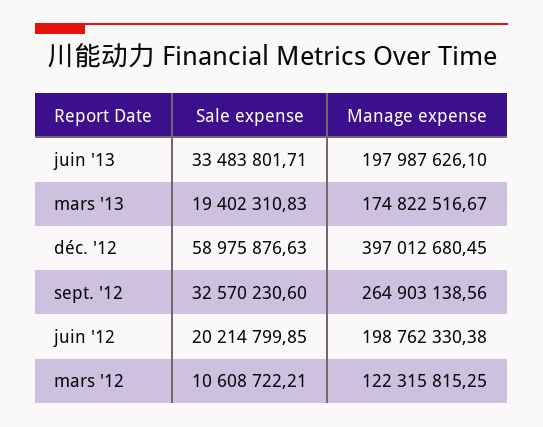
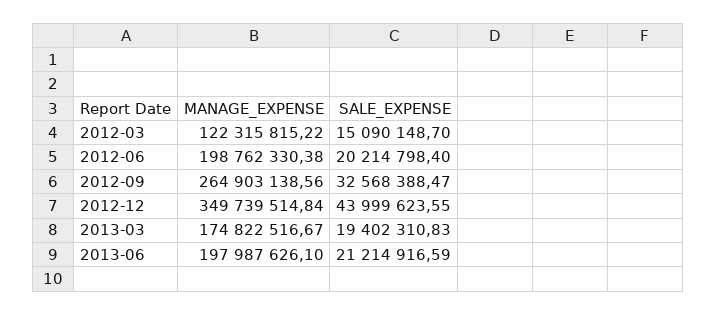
Sale expense, juin '13: 33483801.71 -> 21214916.59
Sale expense, déc. '12: 58975876.63 -> 43999623.55
Manage expense, déc. '12: 397012680.45 -> 349739514.84
Sale expense, sept. '12: 32570230.6 -> 32568388.47
Sale expense, juin '12: 20214799.85 -> 20214798.4
Sale expense, mars '12: 10608722.21 -> 15090148.7
Manage expense, mars '12: 122315815.25 -> 122315815.22

